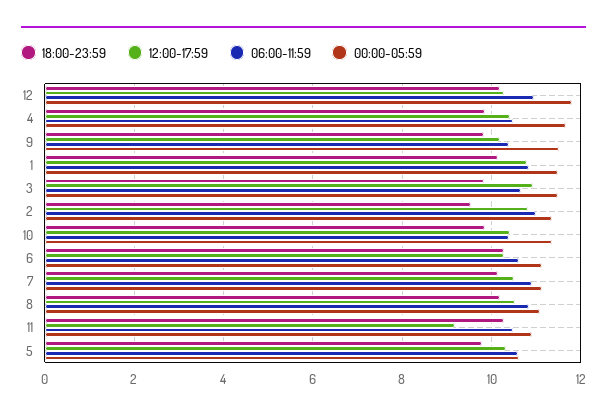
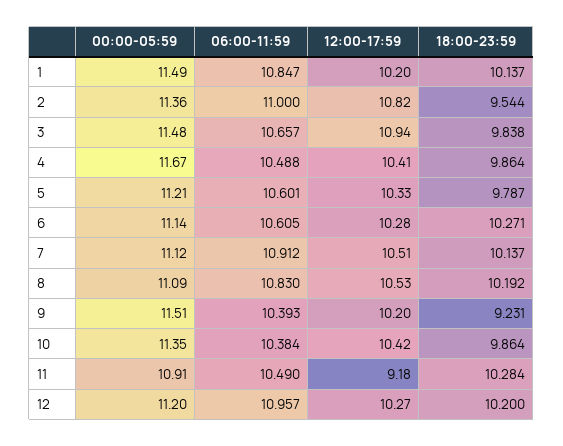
00:00-05:59, 12: 11.8 -> 11.2
18:00-23:59, 9: 9.8 -> 9.231
12:00-17:59, 1: 10.8 -> 10.2
00:00-05:59, 5: 10.6 -> 11.21

